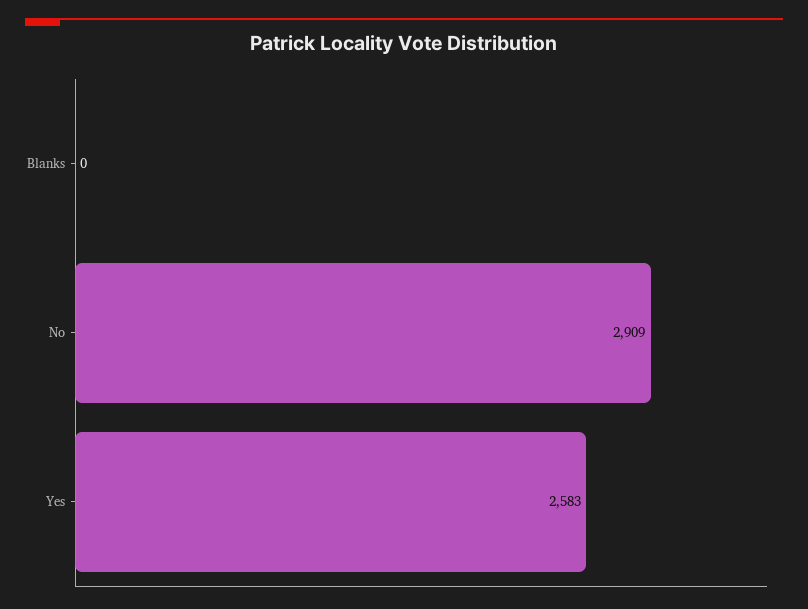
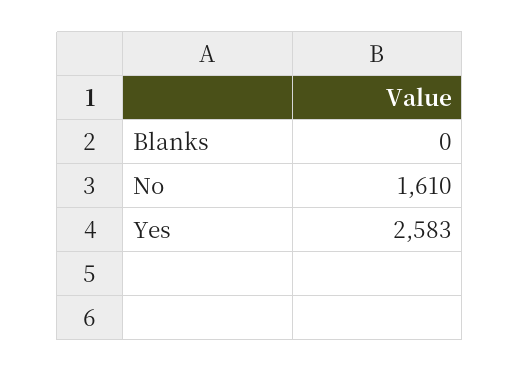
No: 2909 -> 1610

